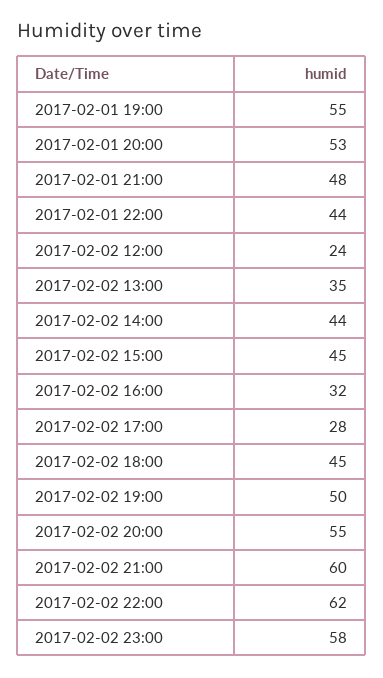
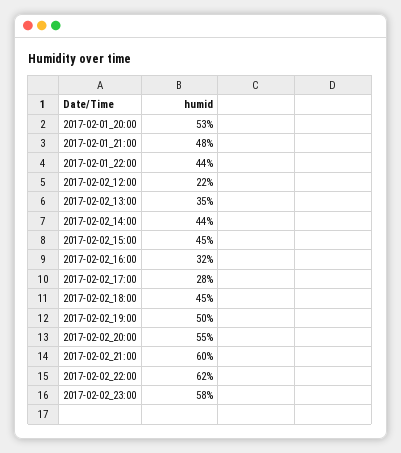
2017-02-01 19:00: 55 -> none
2017-02-02 12:00: 24 -> 22

